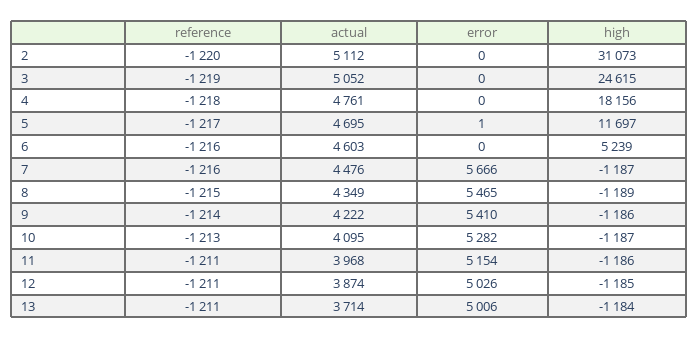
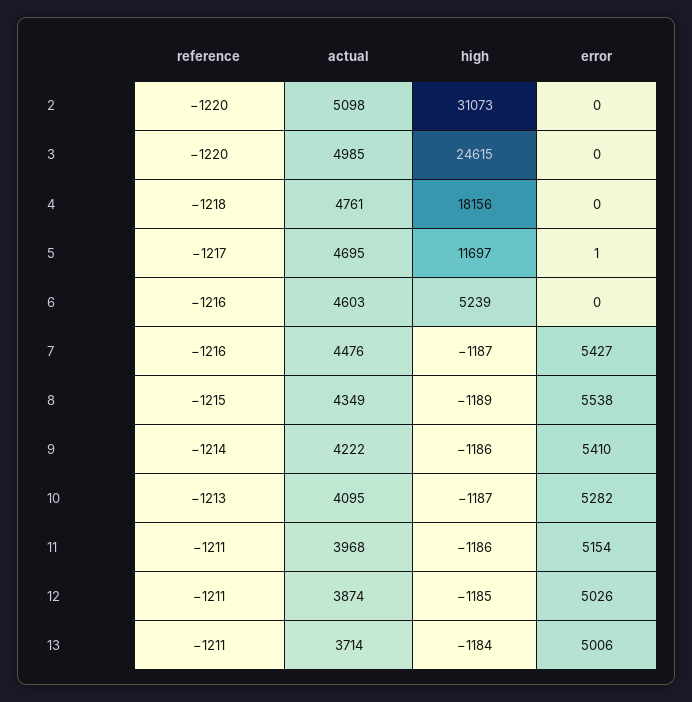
actual, 2: 5112 -> 5098
reference, 3: -1219 -> -1220
actual, 3: 5052 -> 4985
error, 7: 5666 -> 5427
error, 8: 5465 -> 5538

